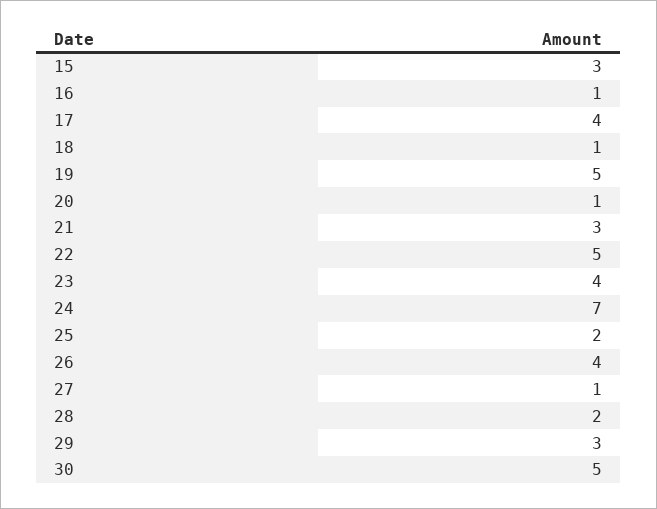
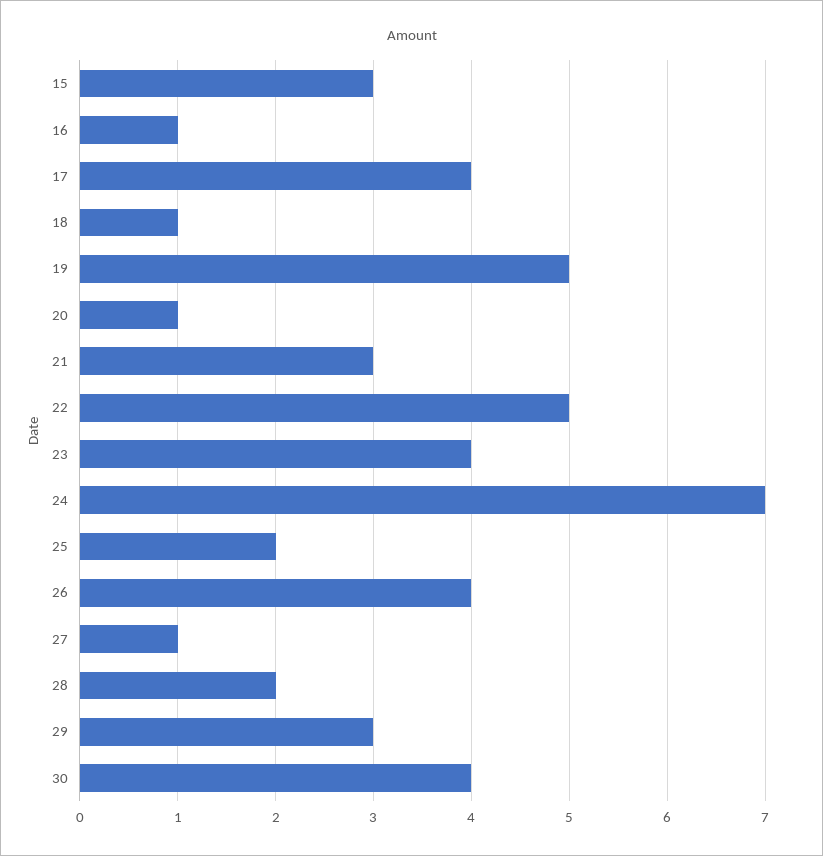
30: 5 -> 4

